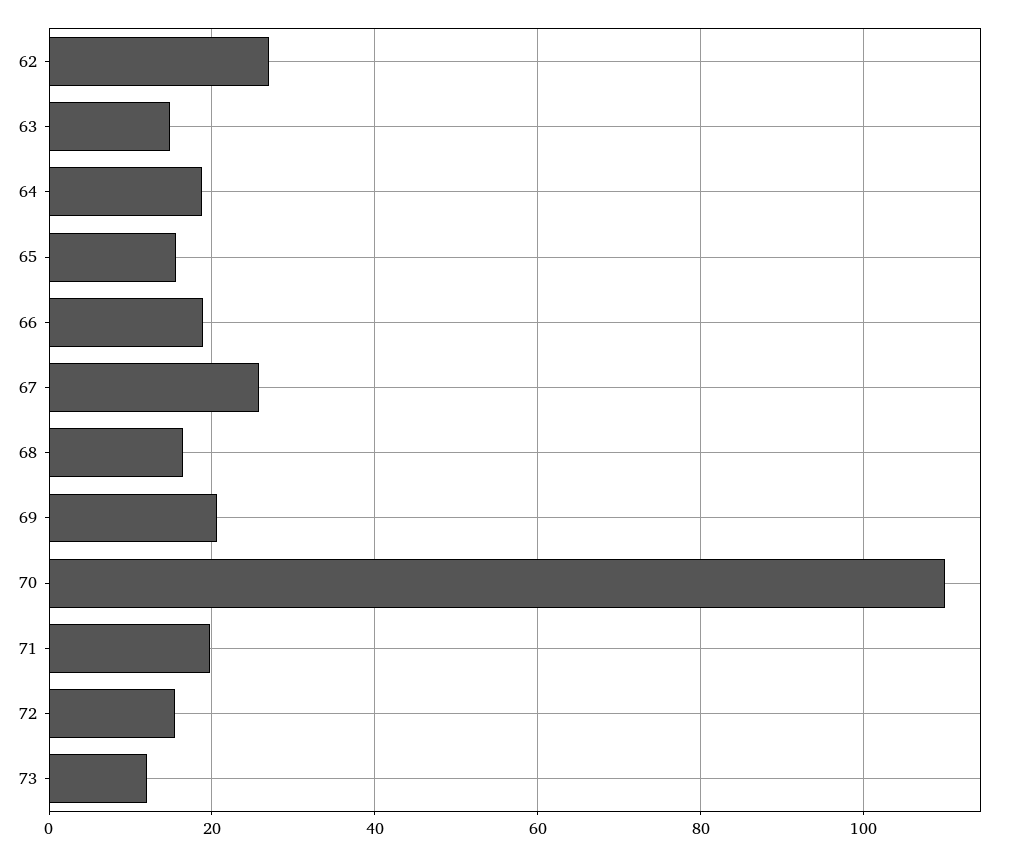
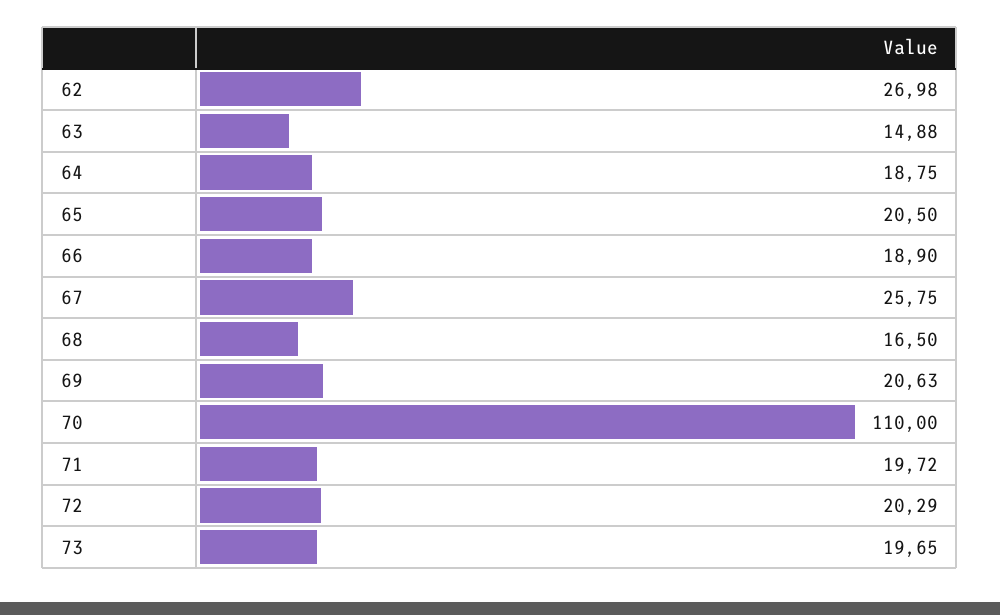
65: 16 -> 20.5
72: 16 -> 20.29
73: 12 -> 19.65

